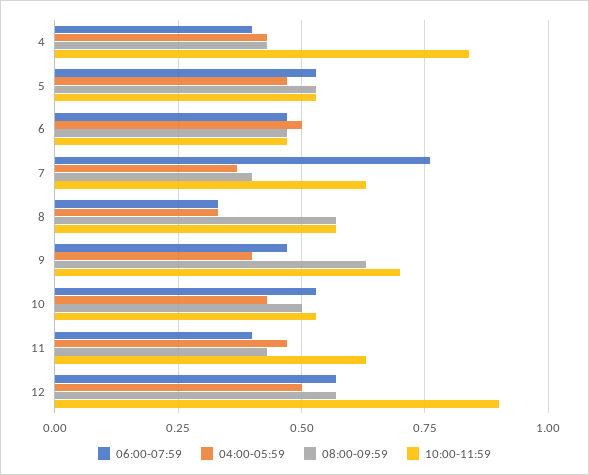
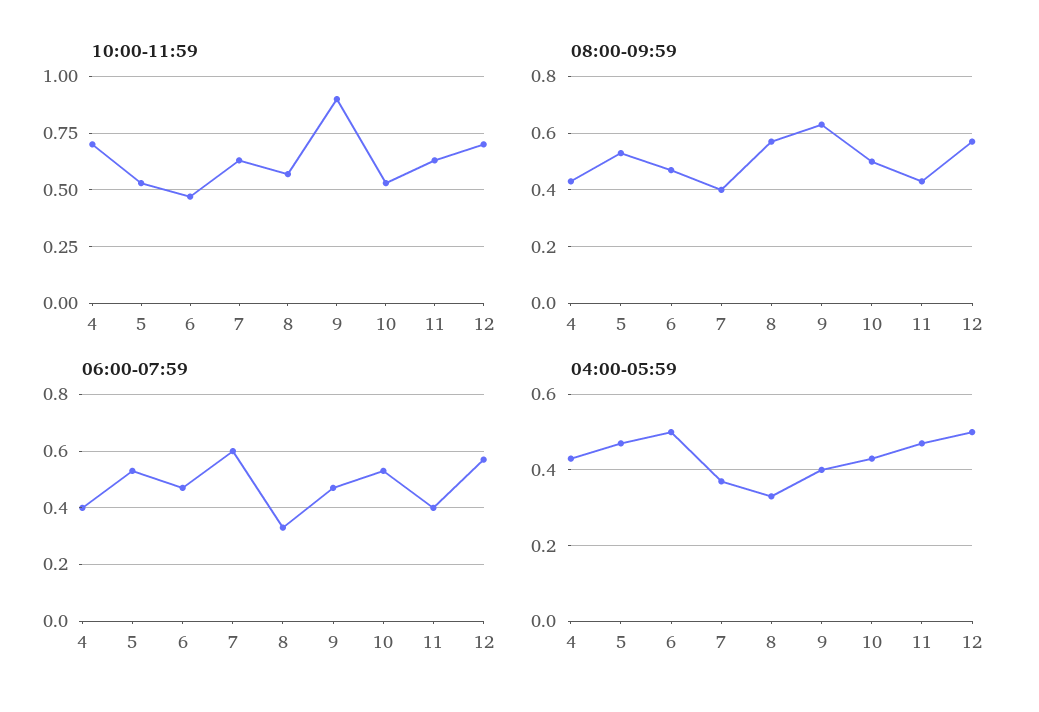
10:00-11:59, 4: 0.85 -> 0.7
06:00-07:59, 7: 0.75 -> 0.6
10:00-11:59, 9: 0.7 -> 0.9
10:00-11:59, 12: 0.9 -> 0.7

